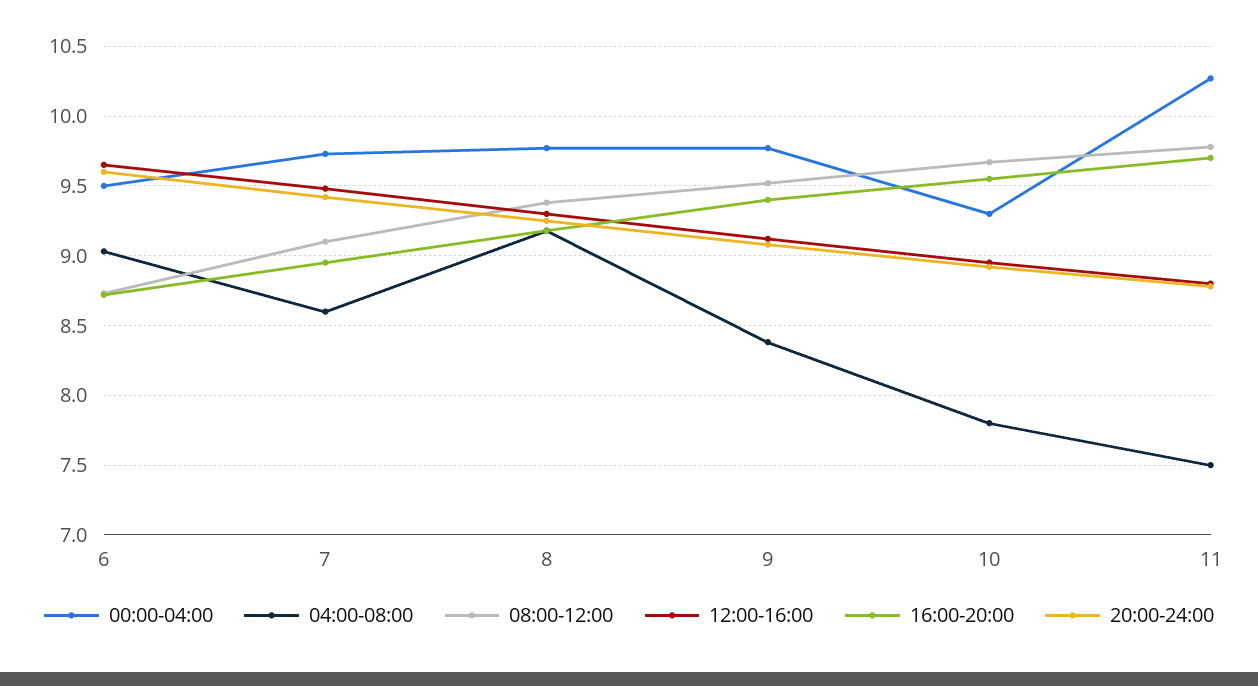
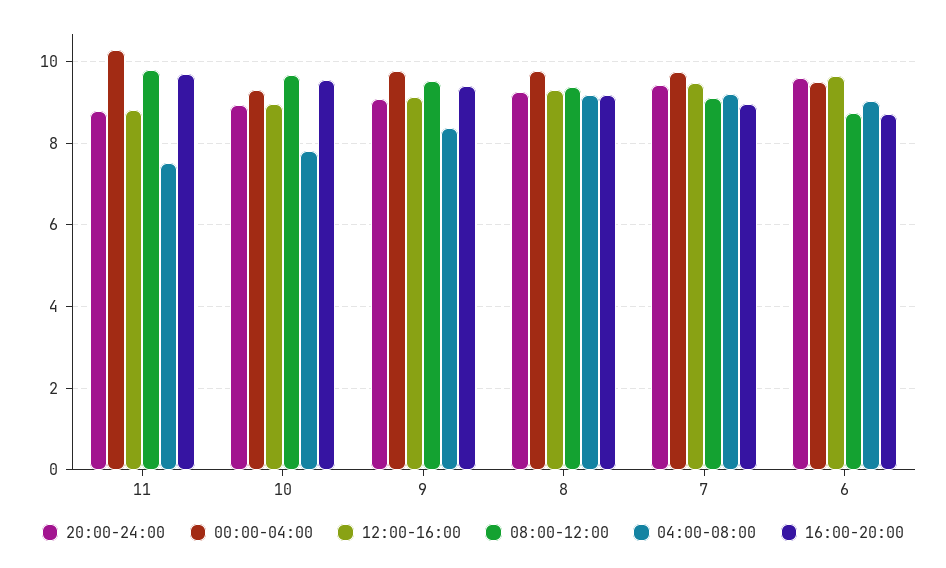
04:00-08:00, 7: 8.6 -> 9.2

